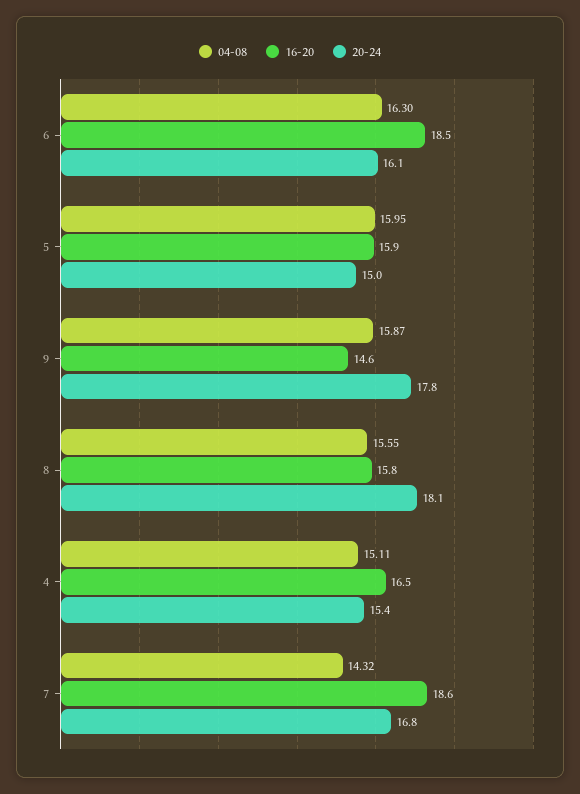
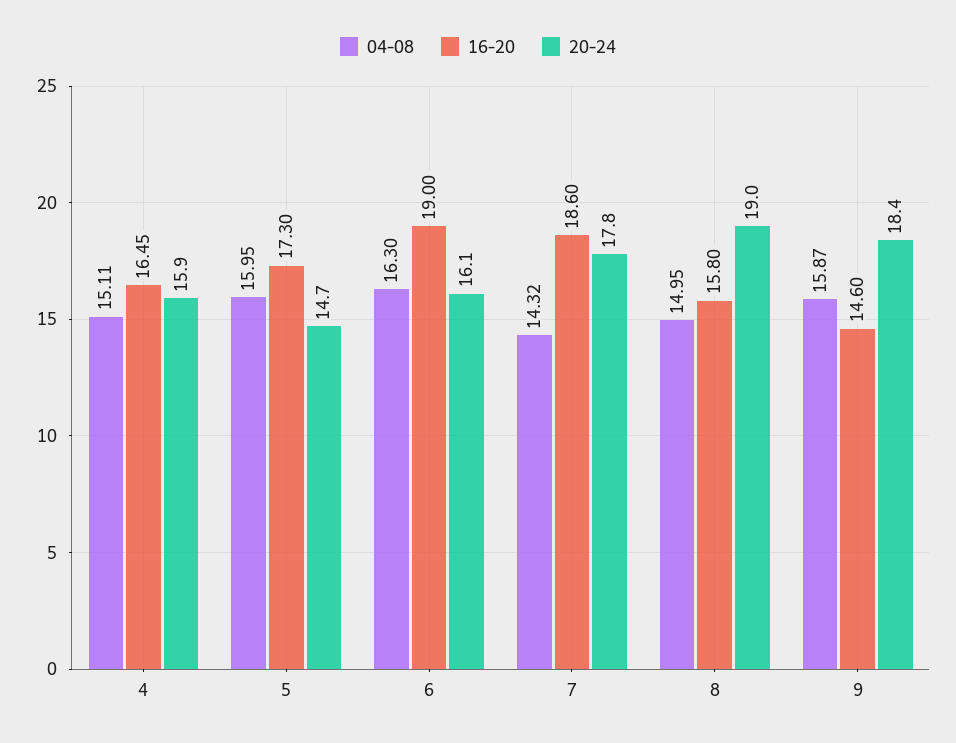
16-20, 6: 18.5 -> 19
16-20, 5: 15.9 -> 17.3
20-24, 5: 15 -> 14.7
20-24, 9: 17.8 -> 18.4
04-08, 8: 15.55 -> 14.95
20-24, 8: 18.1 -> 19
20-24, 4: 15.4 -> 15.9
20-24, 7: 16.8 -> 17.8

